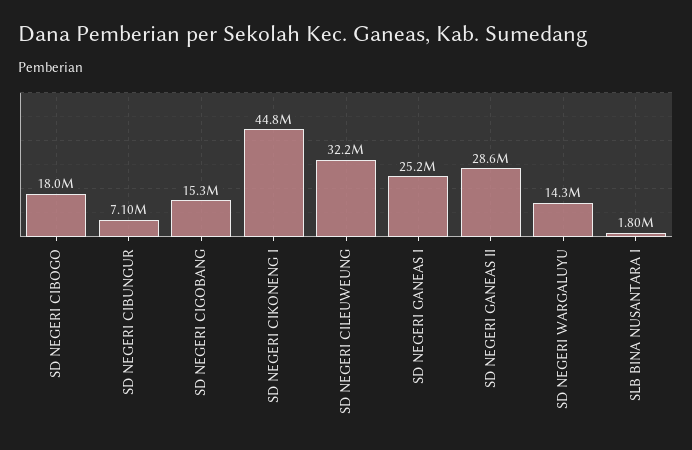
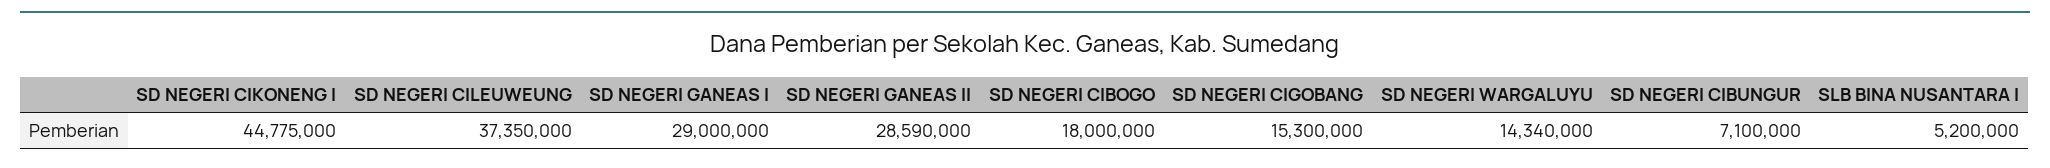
SD NEGERI CILEUWEUNG: 32200000 -> 37350000
SD NEGERI GANEAS I: 25200000 -> 29000000
SLB BINA NUSANTARA I: 1800000 -> 5200000

